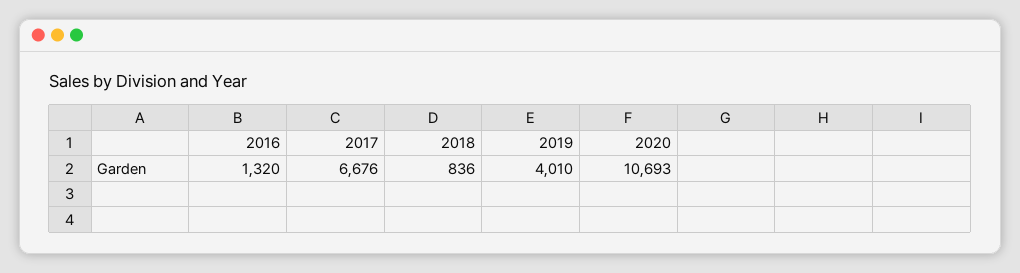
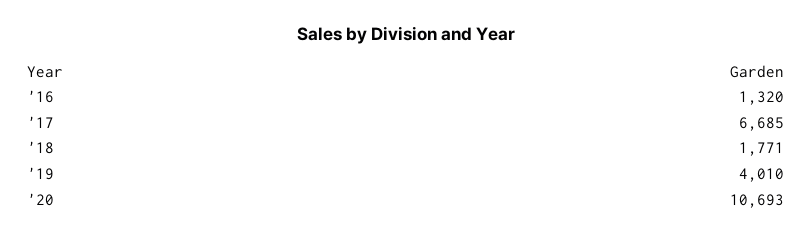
2017: 6676 -> 6685
2018: 836 -> 1771

